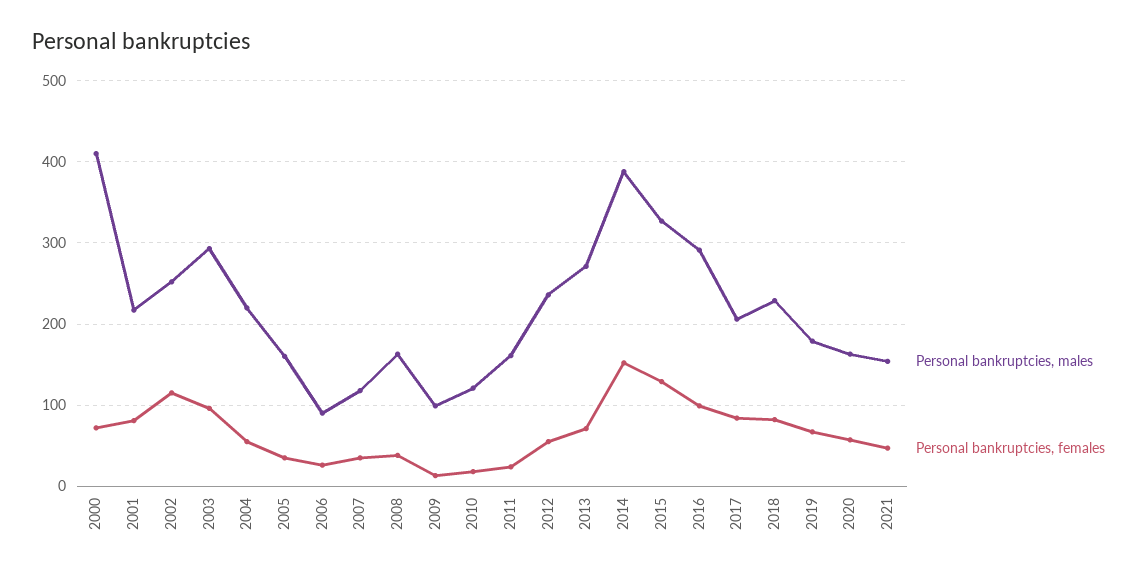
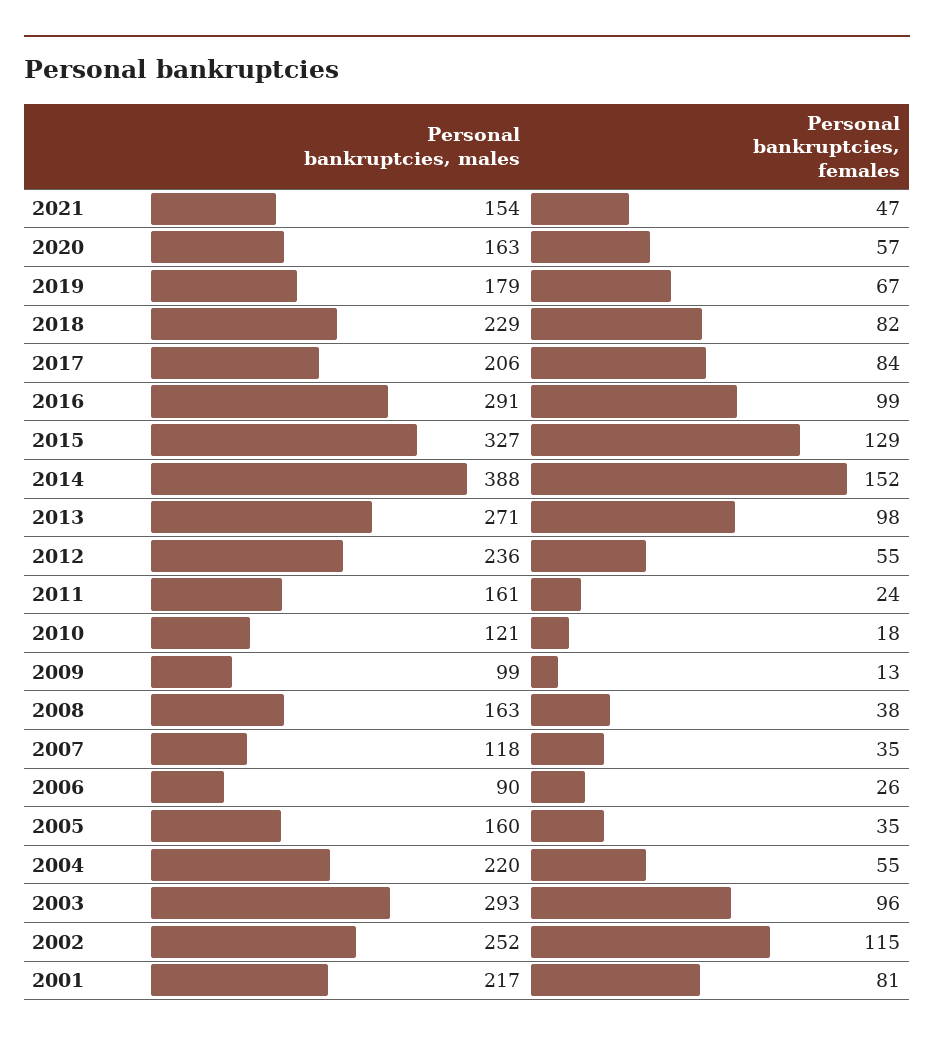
Personal bankruptcies, males, 2000: 410 -> none
Personal bankruptcies, females, 2000: 70 -> none
Personal bankruptcies, females, 2013: 70 -> 98

